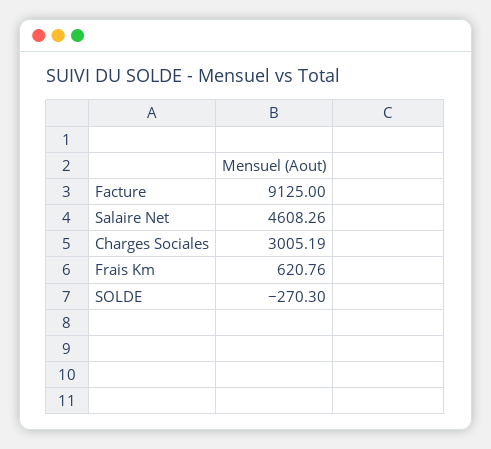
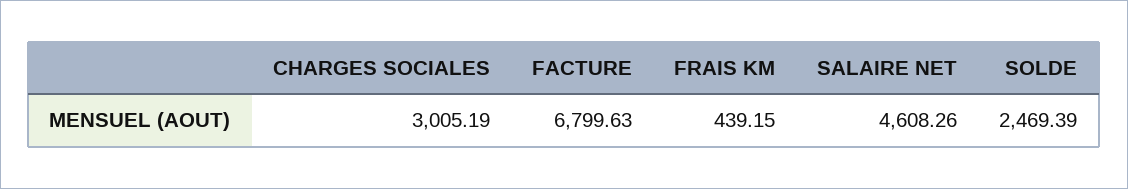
Facture: 9125 -> 6799.63
Frais Km: 620.76 -> 439.15
SOLDE: -270.3 -> 2469.39

